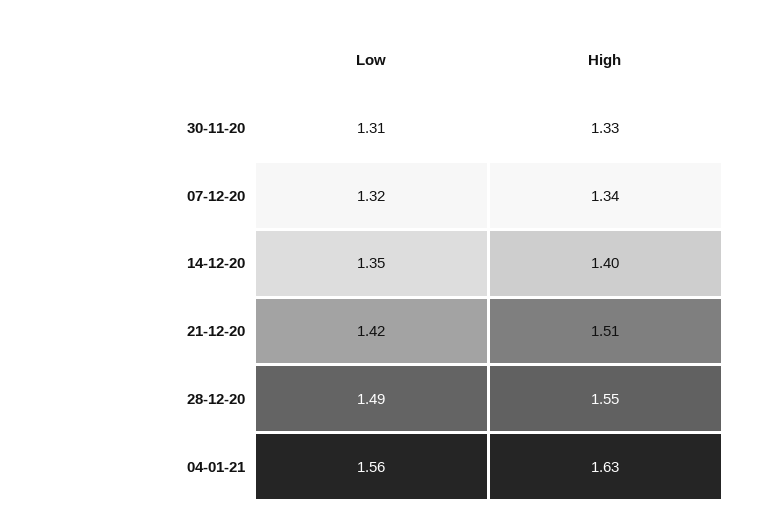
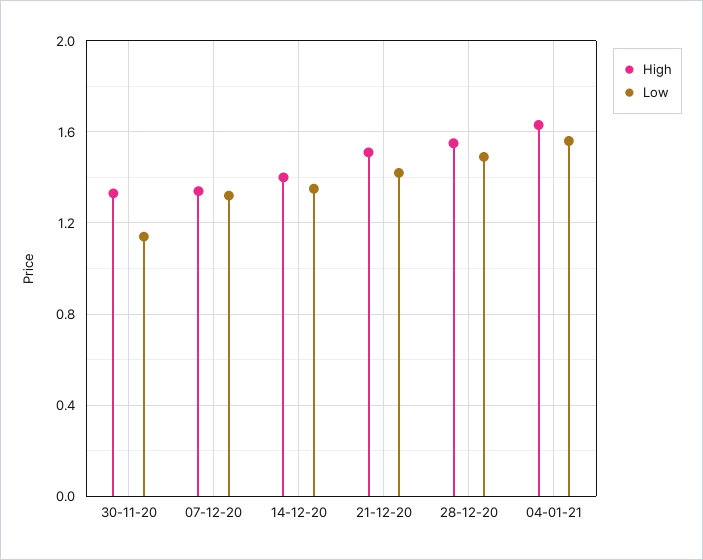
Low, 30-11-20: 1.31 -> 1.15

